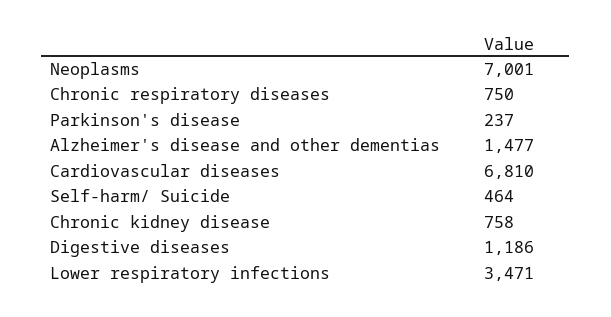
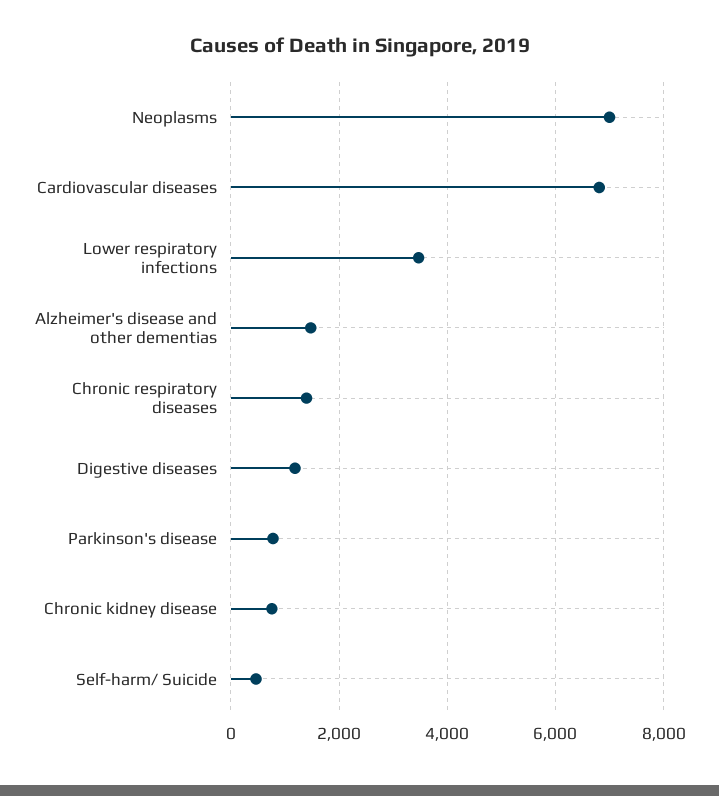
Chronic respiratory diseases: 750 -> 1400
Parkinson's disease: 237 -> 800

